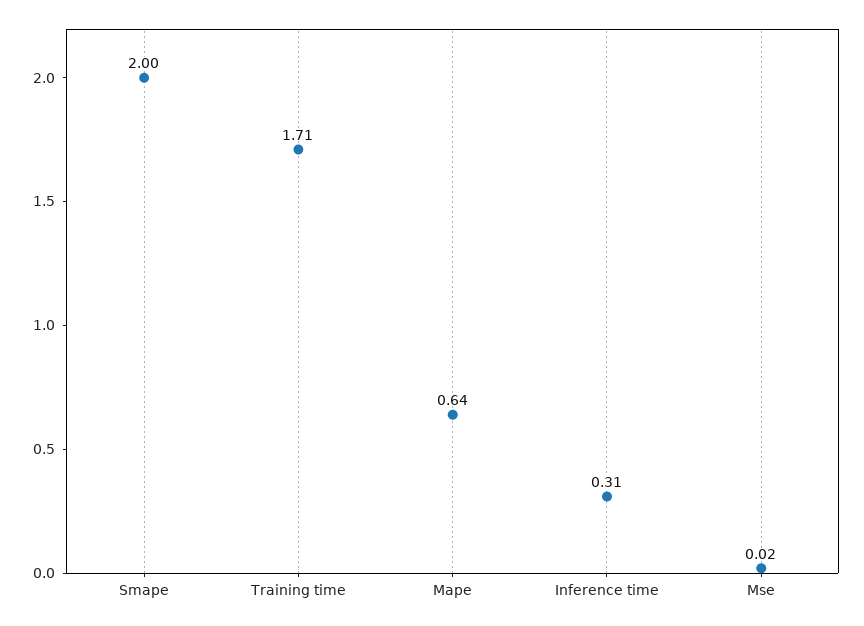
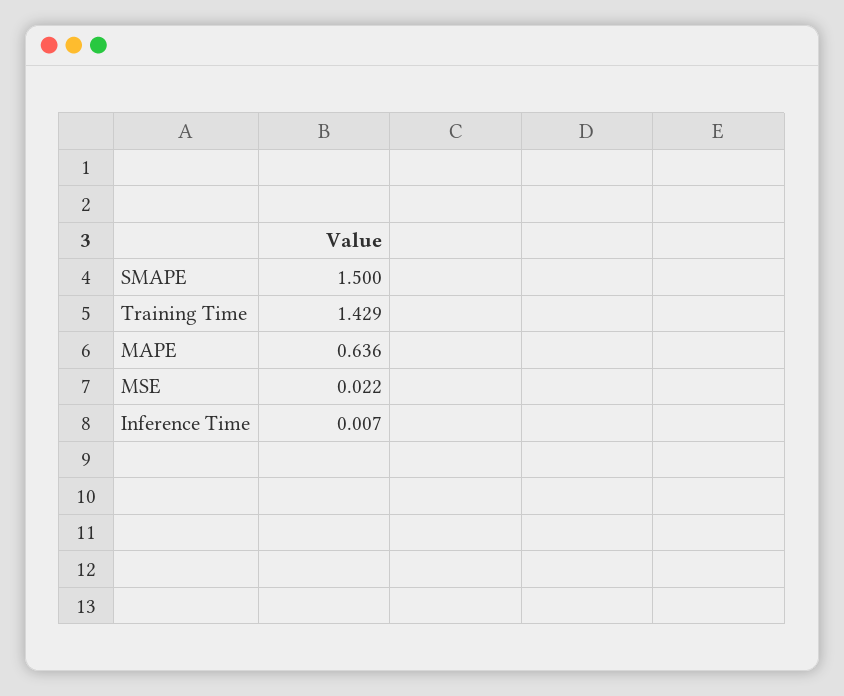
Smape: 2 -> 1.5
Training time: 1.71 -> 1.429
Inference time: 0.31 -> 0.007

